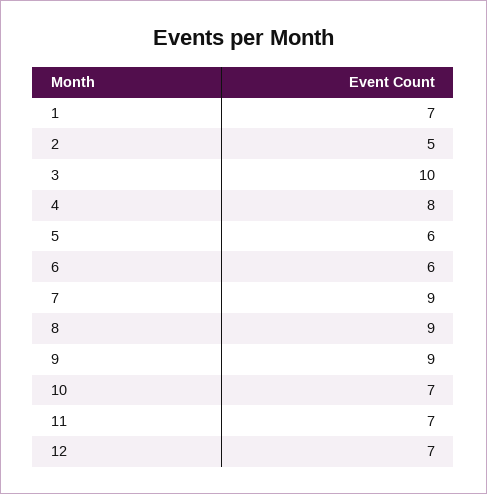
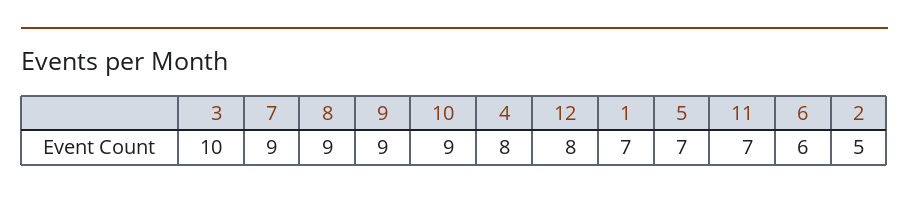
5: 6 -> 7
10: 7 -> 9
12: 7 -> 8

